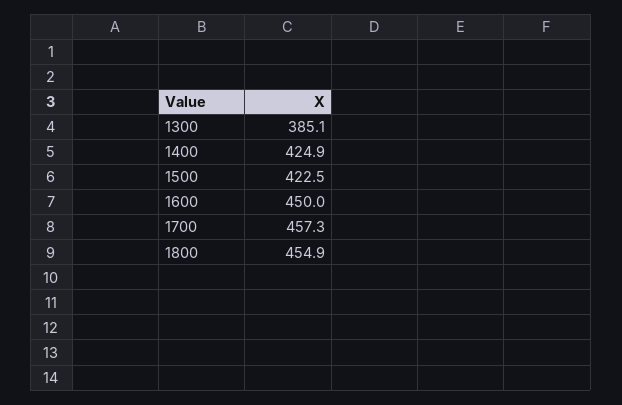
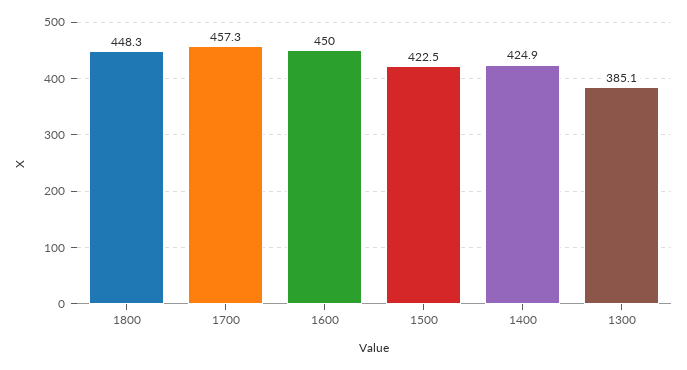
1800: 454.9 -> 448.3

